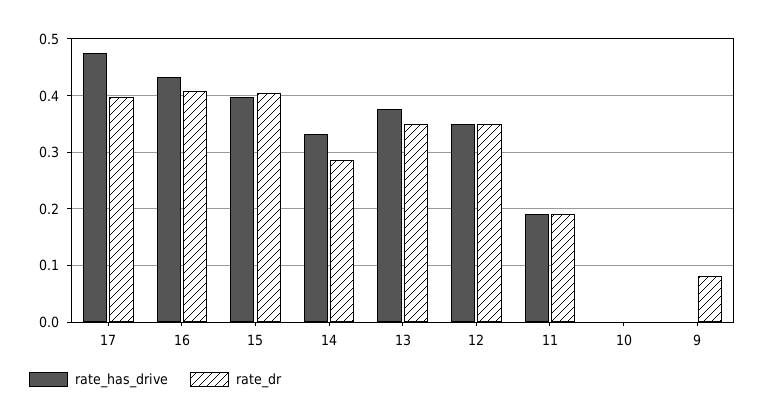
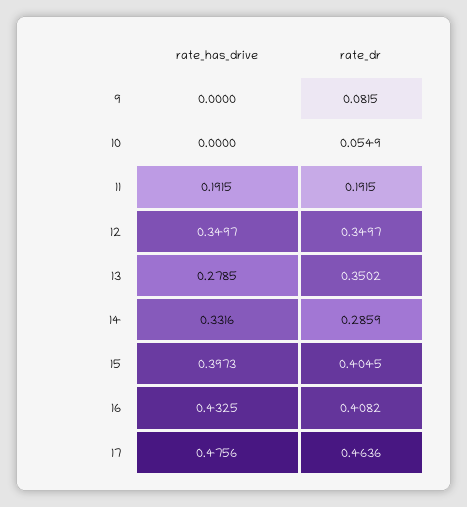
rate_dr, 17: 0.4 -> 0.4636
rate_has_drive, 13: 0.38 -> 0.2785
rate_dr, 10: 0 -> 0.0549

